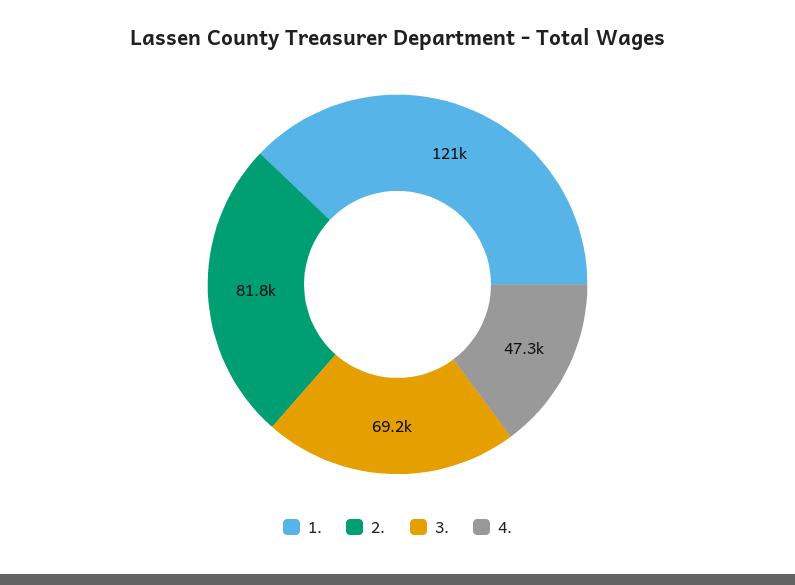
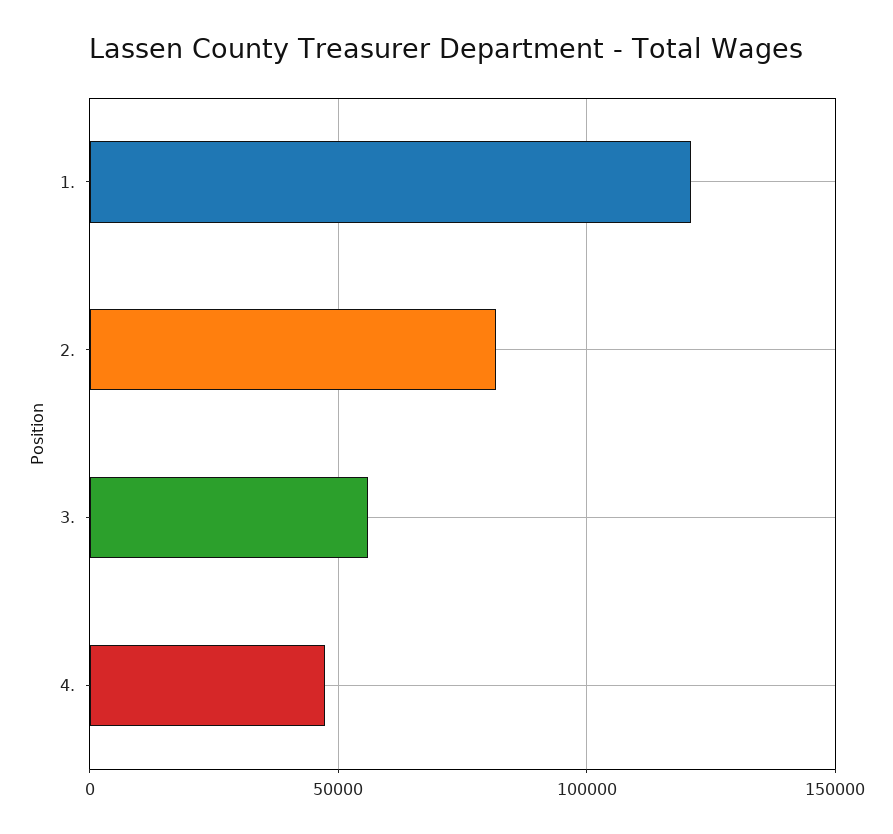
3.: 69200 -> 55000

